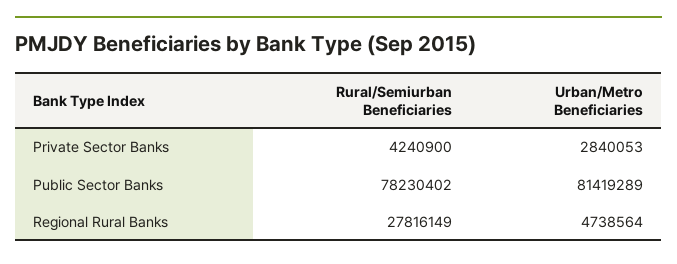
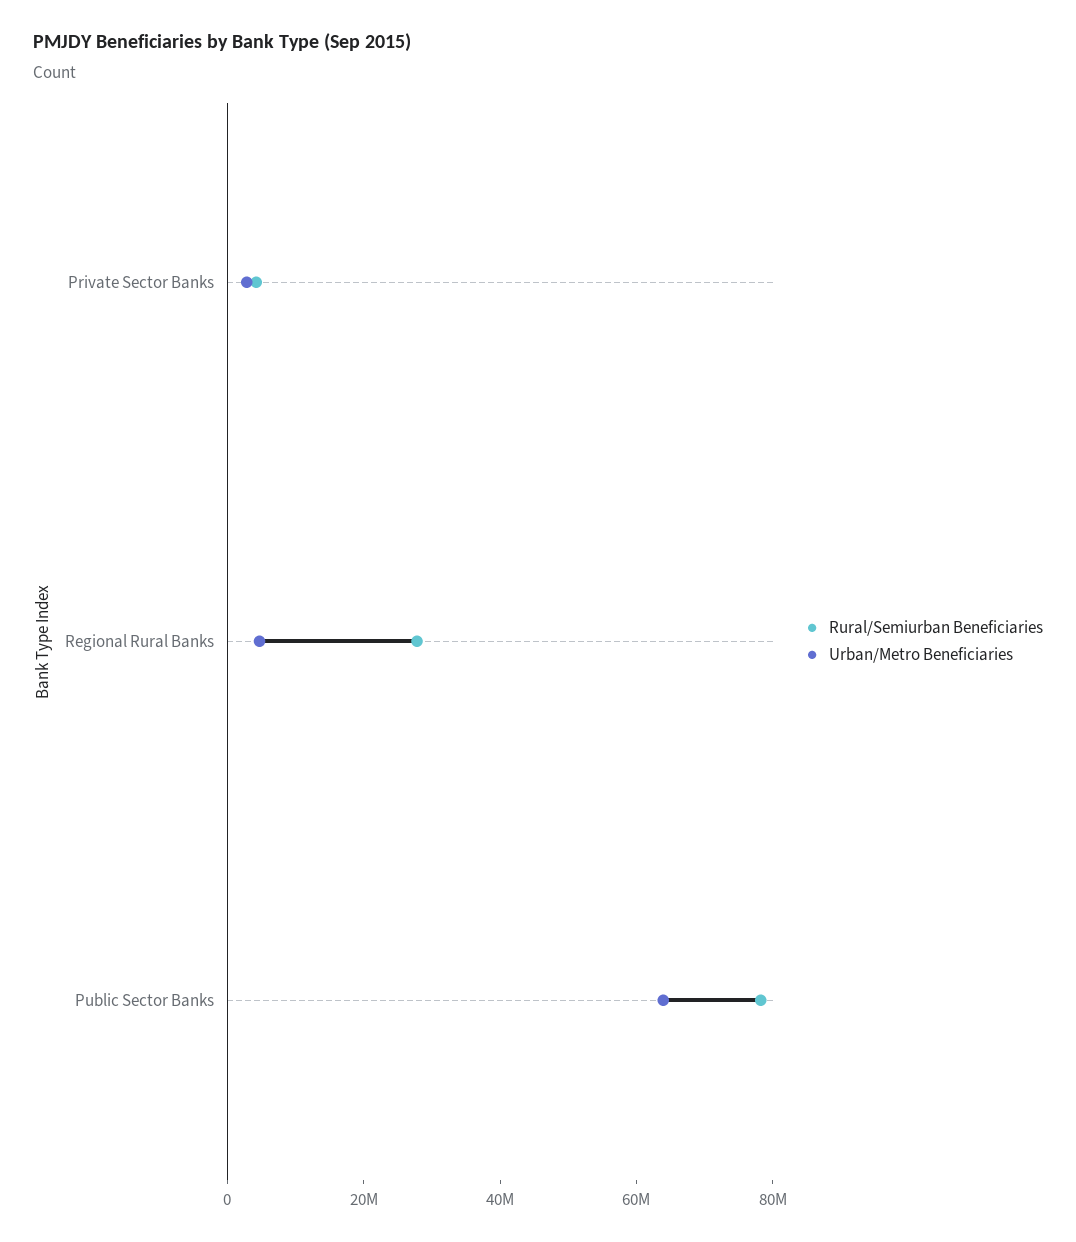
Urban/Metro Beneficiaries, Public Sector Banks: 81419289 -> 65000000

